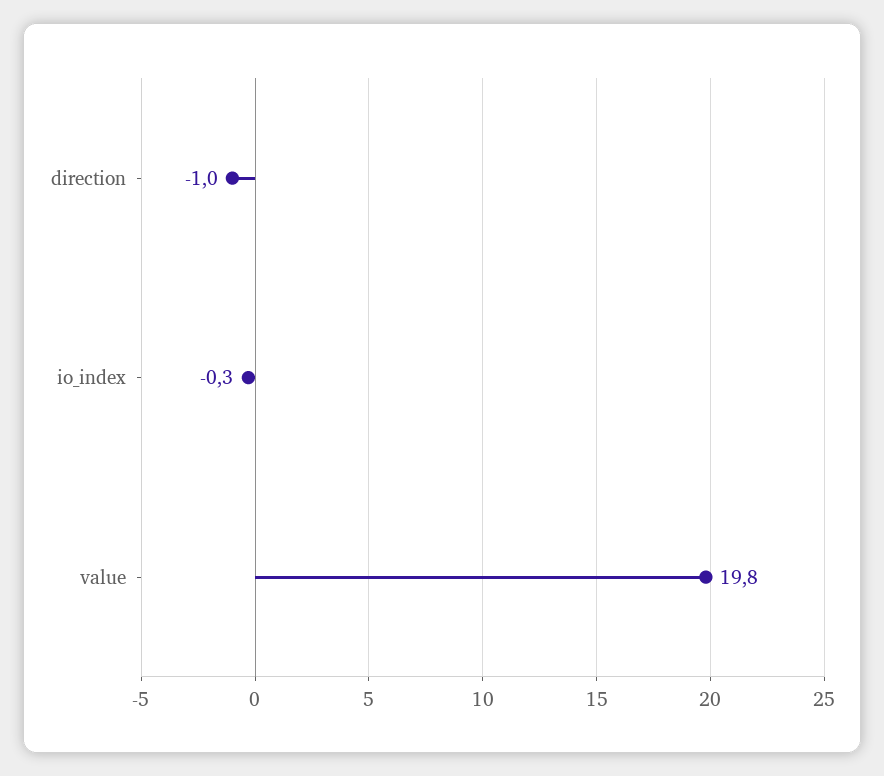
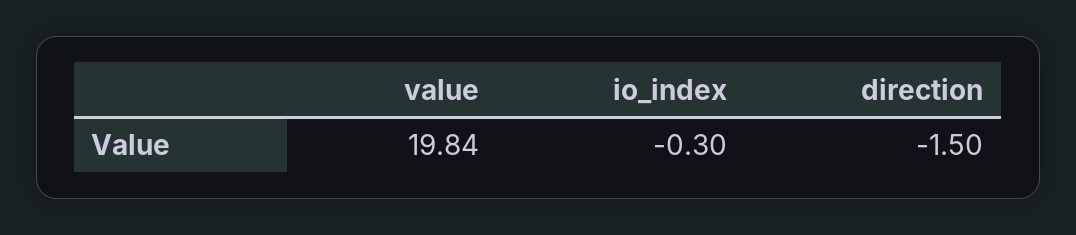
direction: -1 -> -1.5

